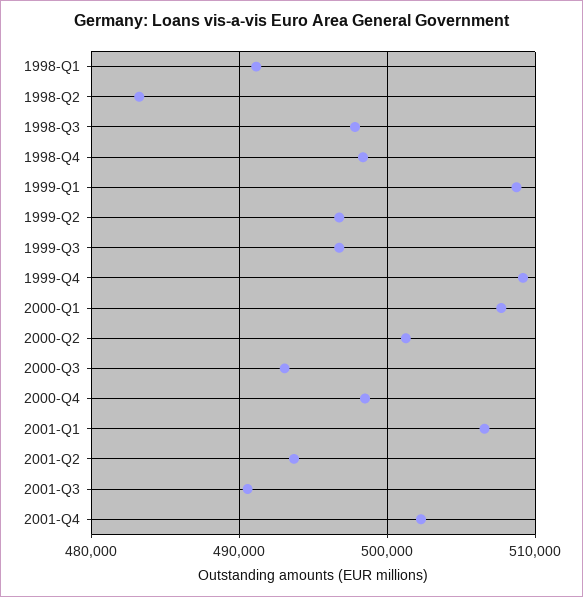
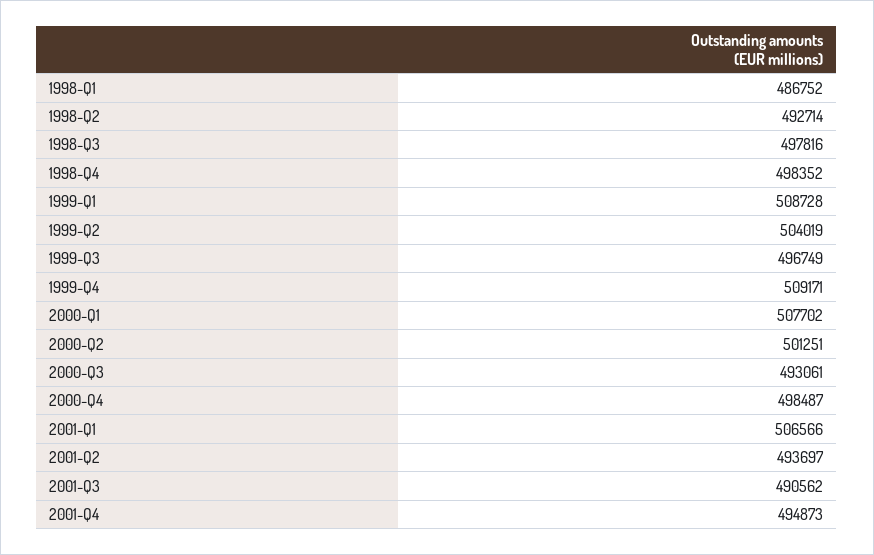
1998-Q1: 491000 -> 486752
1998-Q2: 483000 -> 492714
1999-Q2: 497000 -> 504019
2001-Q4: 502000 -> 494873

